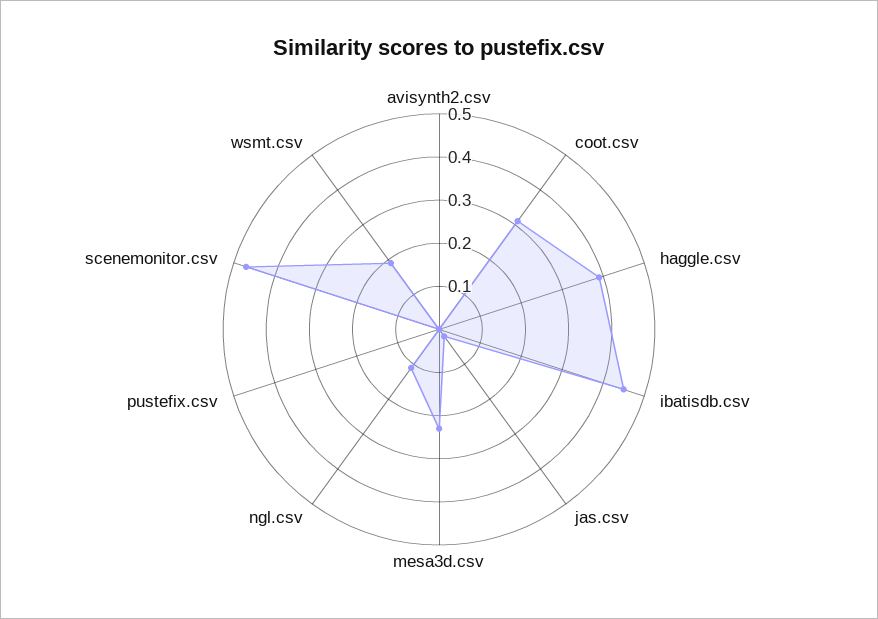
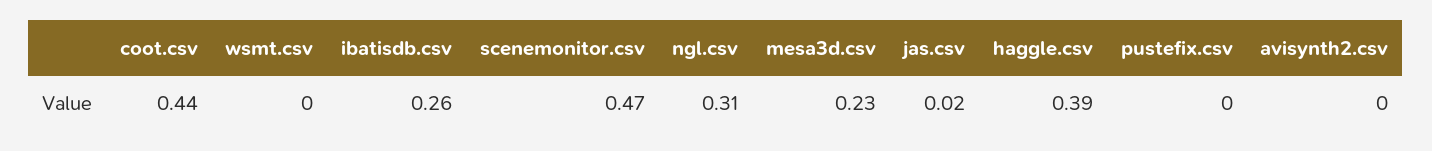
coot.csv: 0.3 -> 0.44
ibatisdb.csv: 0.45 -> 0.26
ngl.csv: 0.1 -> 0.31
wsmt.csv: 0.2 -> 0

